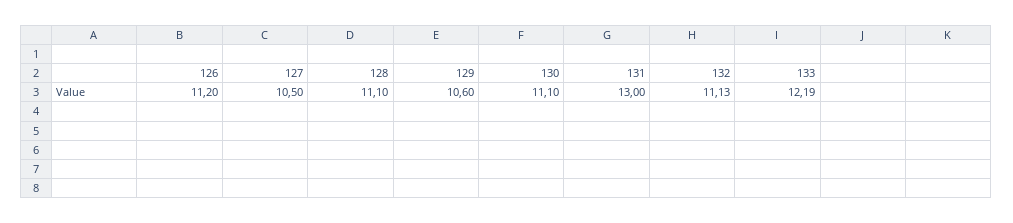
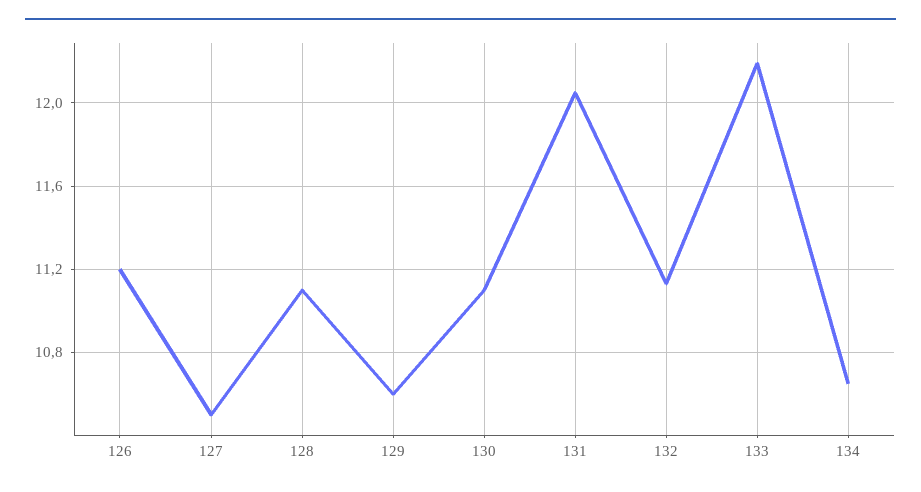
131: 13 -> 12.05
134: none -> 10.65

